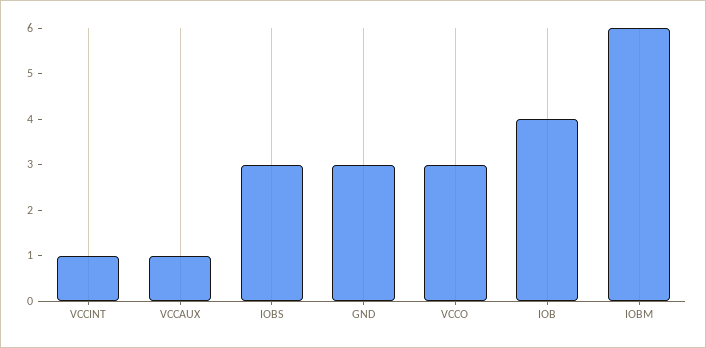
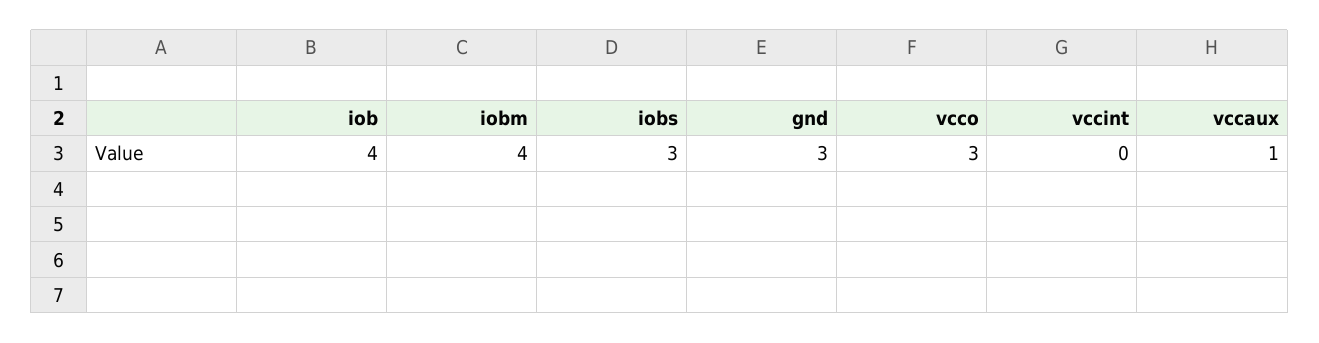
VCCINT: 1 -> 0
IOBM: 6 -> 4

